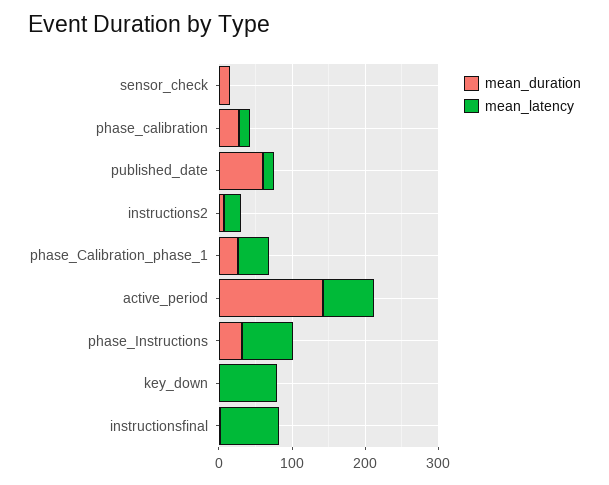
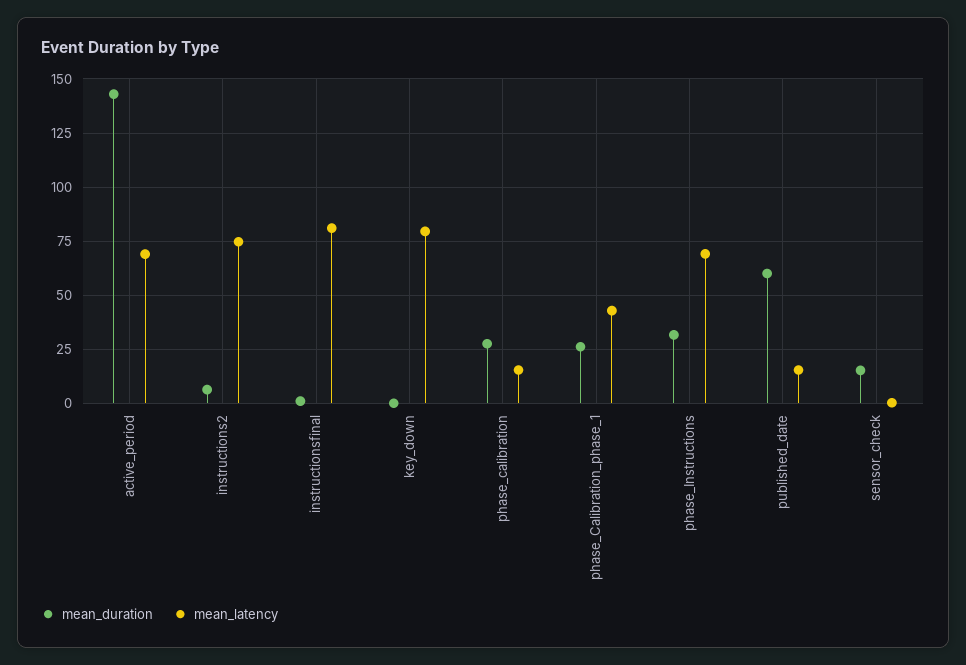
mean_latency, instructions2: 20 -> 75

